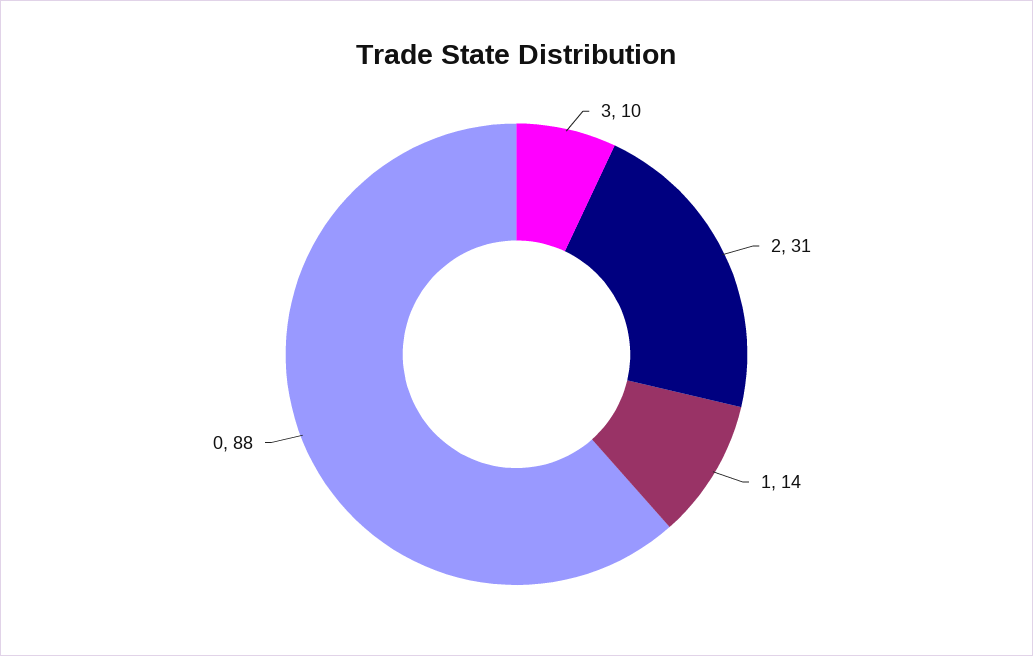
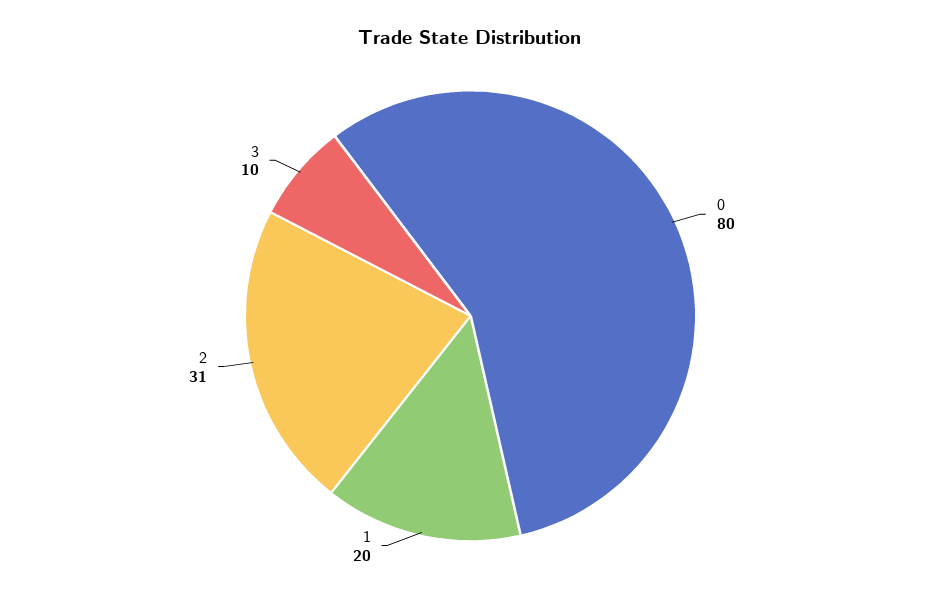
1: 14 -> 20
0: 88 -> 80

